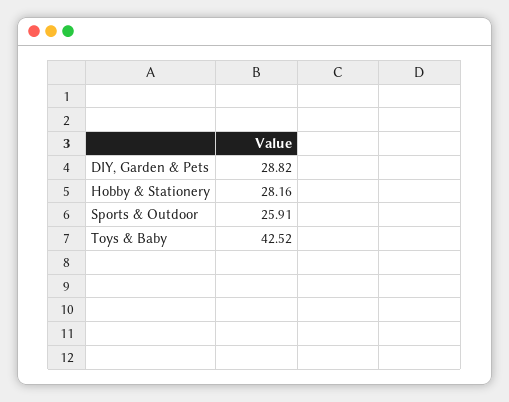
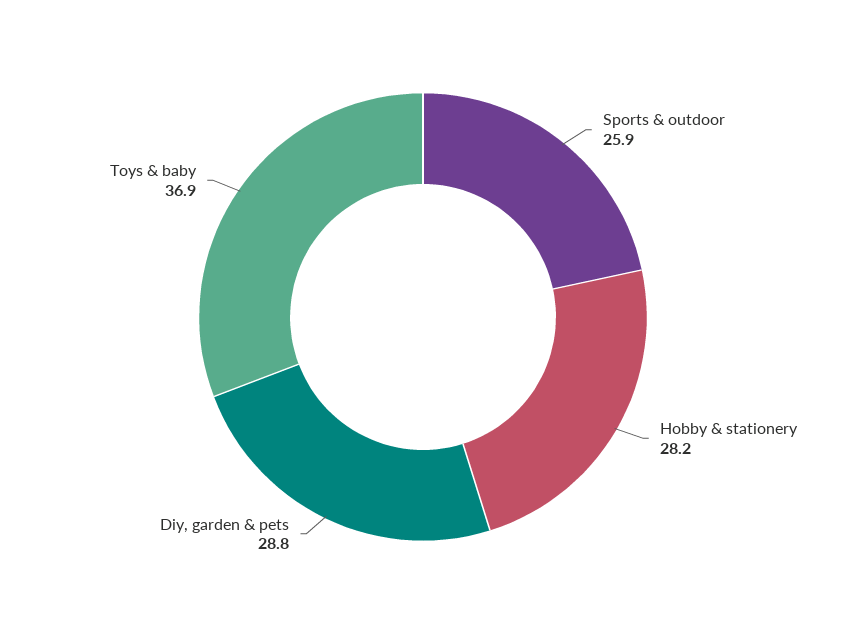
Toys & Baby: 42.52 -> 36.9

